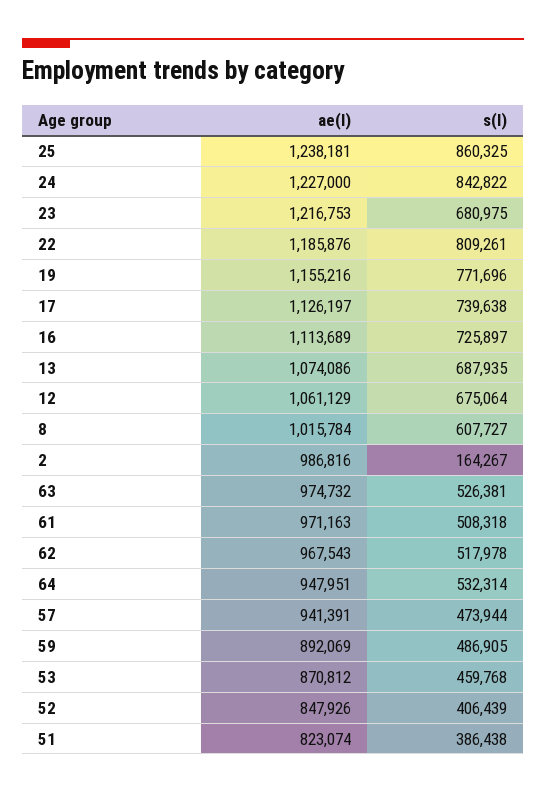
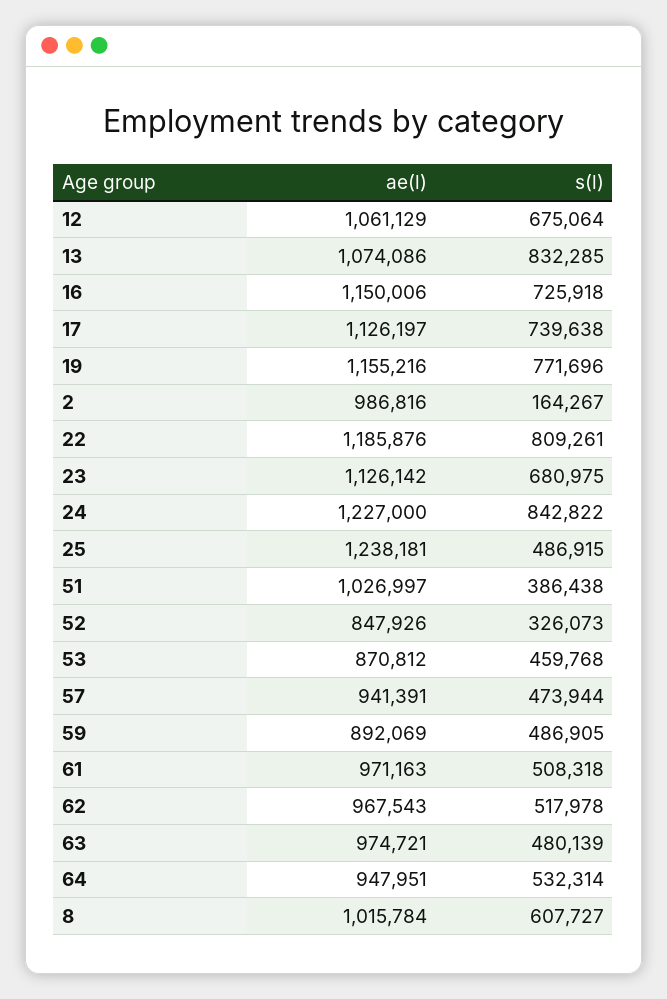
s(l), 25: 860325 -> 486915
ae(l), 23: 1216753 -> 1126142
ae(l), 16: 1113689 -> 1150006
s(l), 16: 725897 -> 725918
s(l), 13: 687935 -> 832285
ae(l), 63: 974732 -> 974721
s(l), 63: 526381 -> 480139
s(l), 52: 406439 -> 326073
ae(l), 51: 823074 -> 1026997

